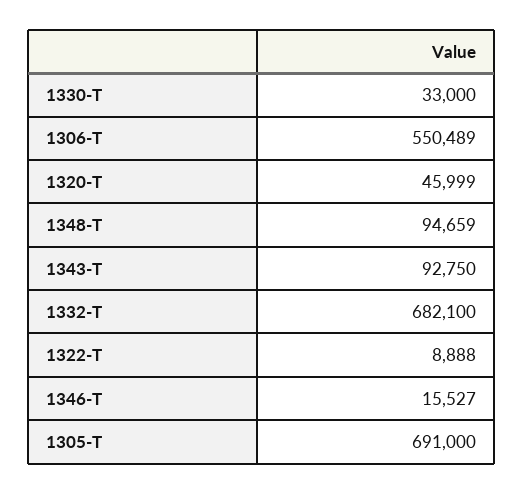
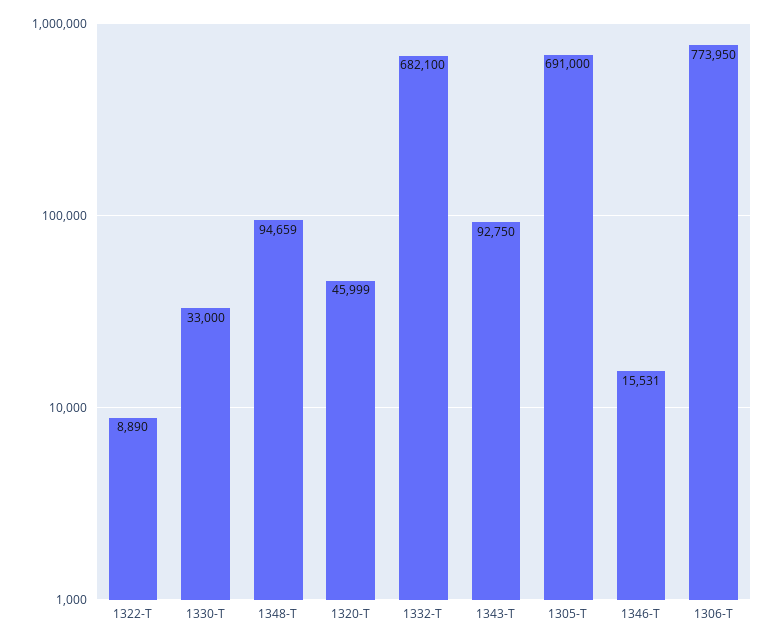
1306-T: 550489 -> 773950
1322-T: 8888 -> 8890
1346-T: 15527 -> 15531

